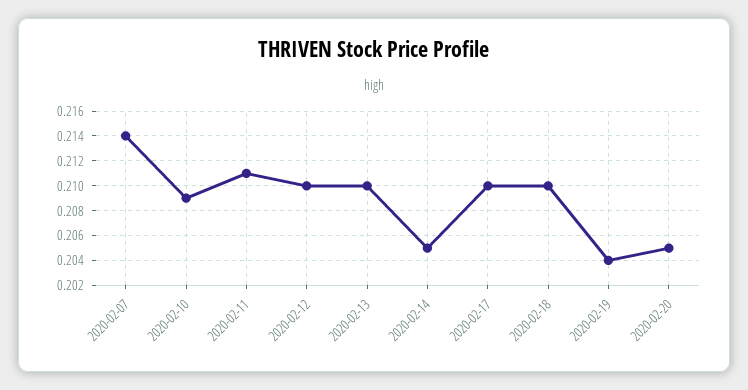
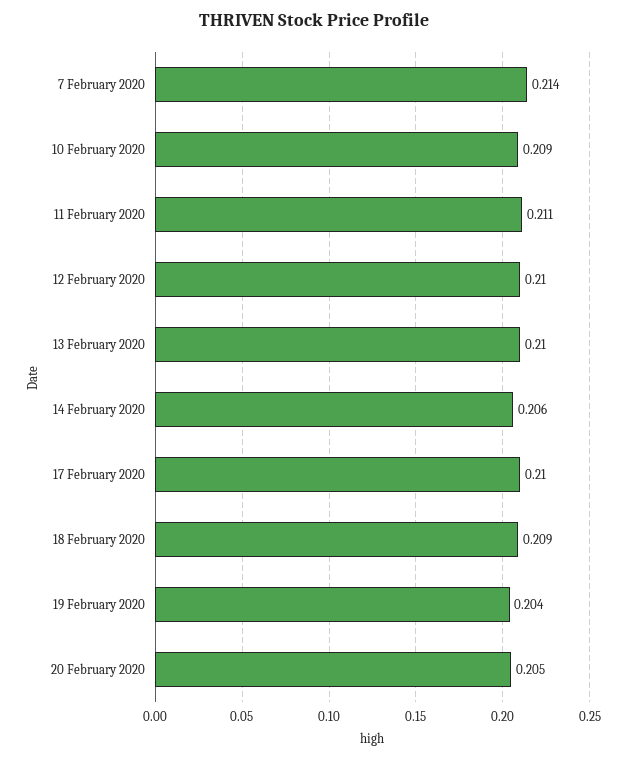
2020-02-14: 0.205 -> 0.206
2020-02-18: 0.21 -> 0.209

